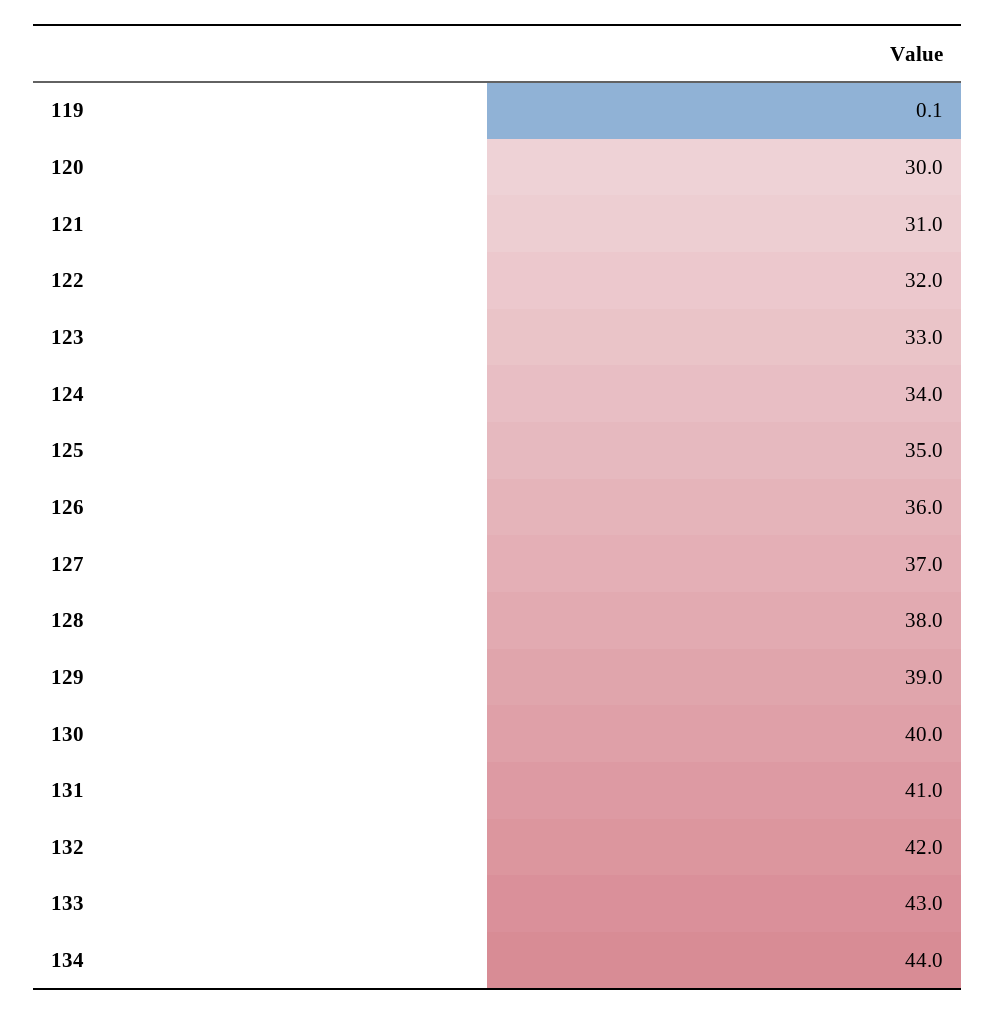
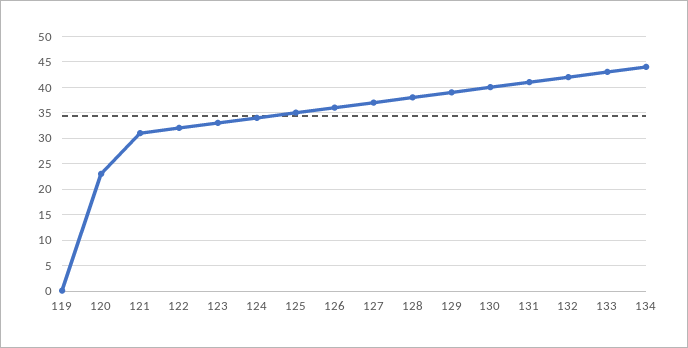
120: 30 -> 22.5

